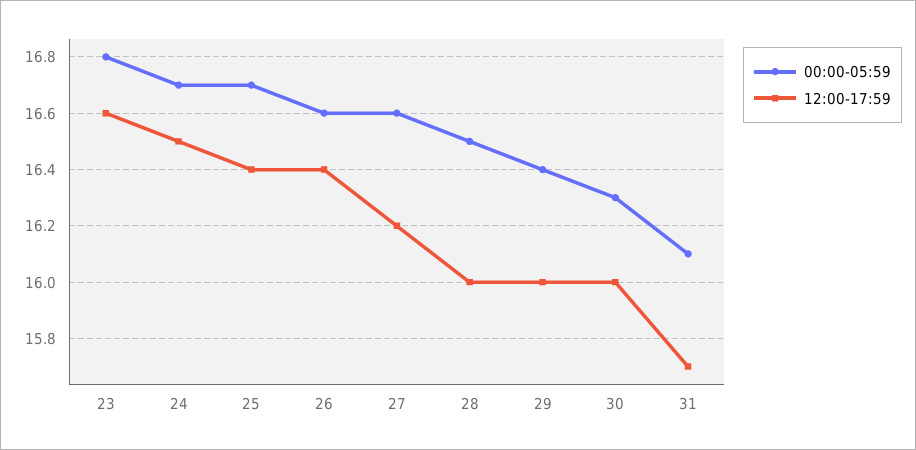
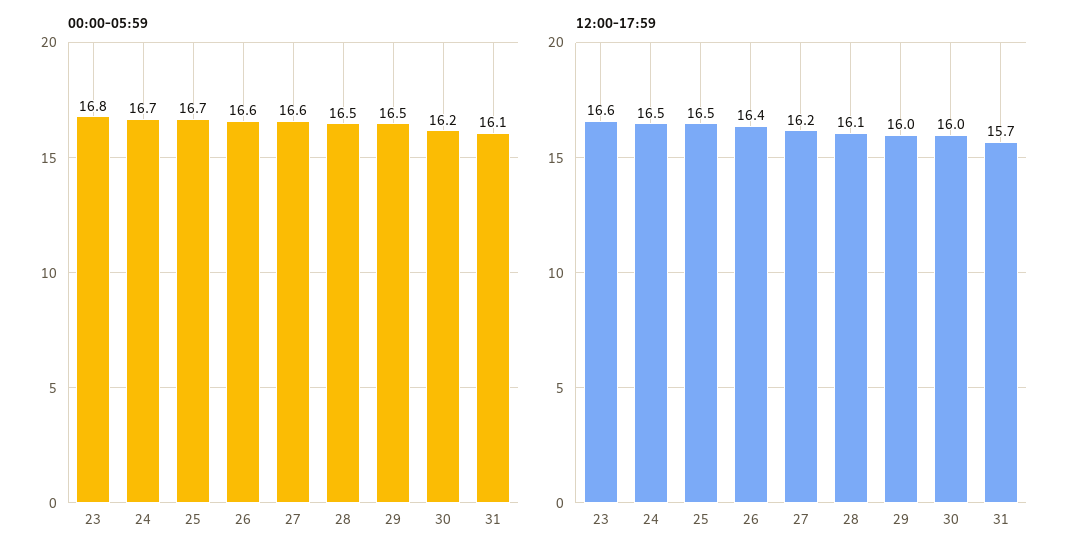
12:00-17:59, 25: 16.4 -> 16.5
12:00-17:59, 28: 16 -> 16.1
00:00-05:59, 29: 16.4 -> 16.5
00:00-05:59, 30: 16.3 -> 16.2

